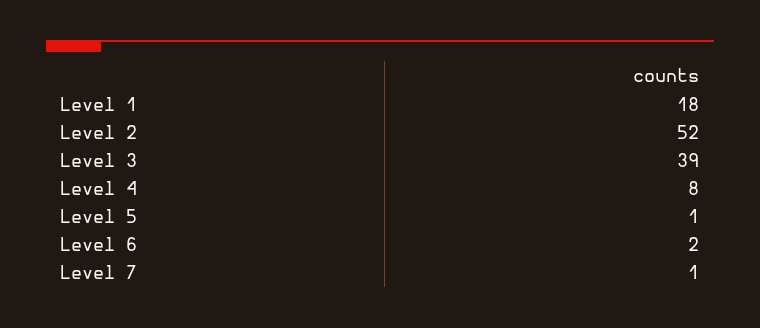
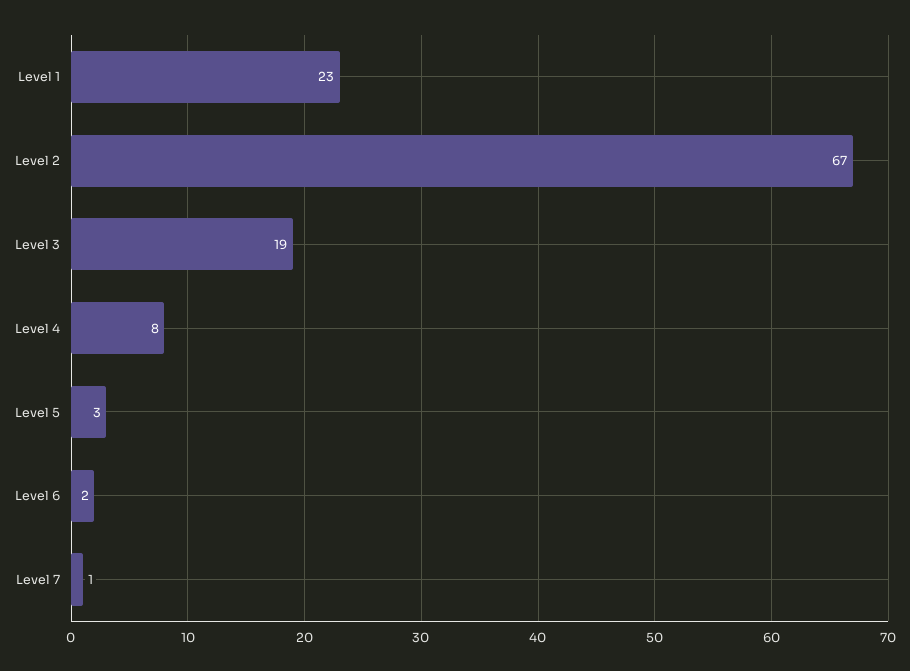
Level 1: 18 -> 23
Level 2: 52 -> 67
Level 3: 39 -> 19
Level 5: 1 -> 3

